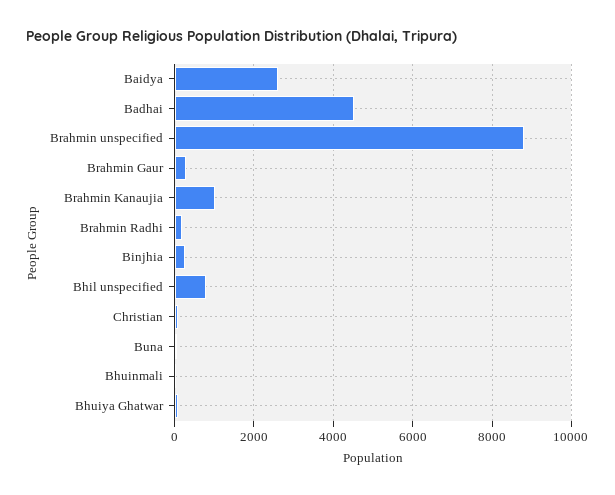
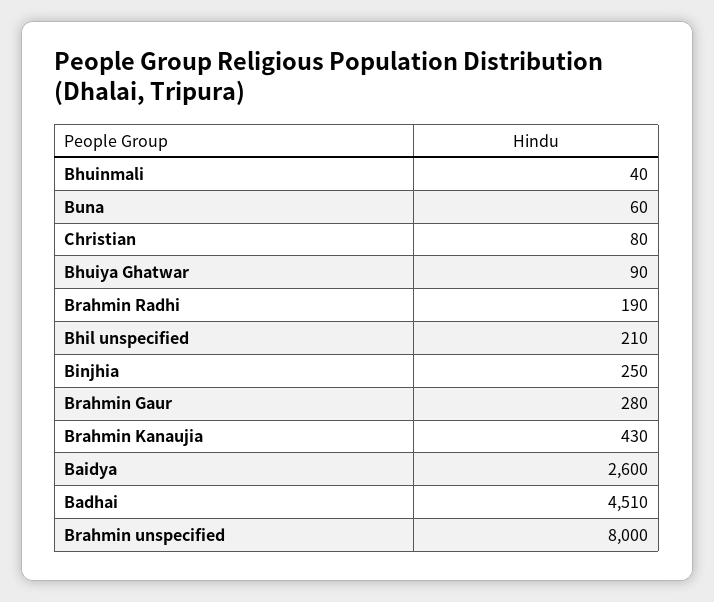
Brahmin unspecified: 8800 -> 8000
Brahmin Kanaujia: 1000 -> 430
Bhil unspecified: 800 -> 210

